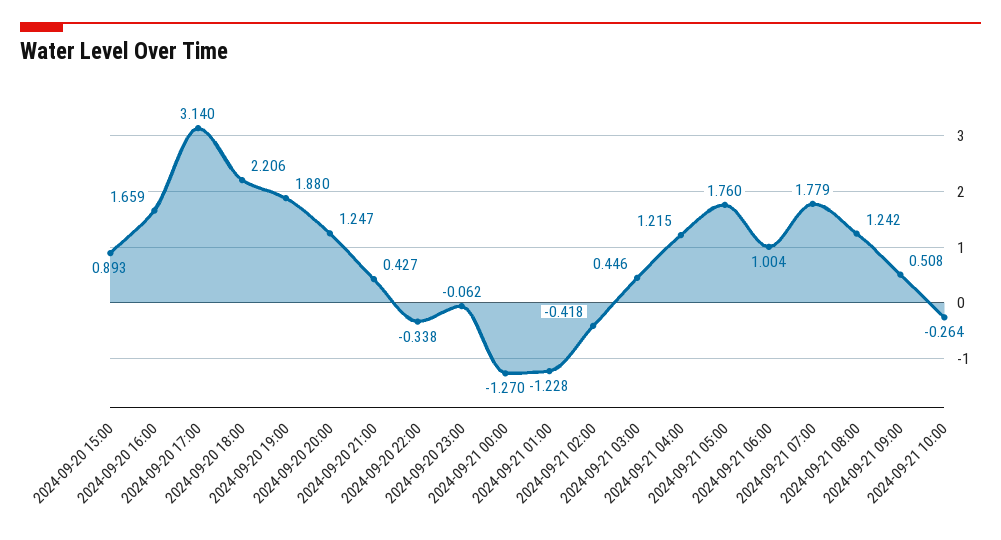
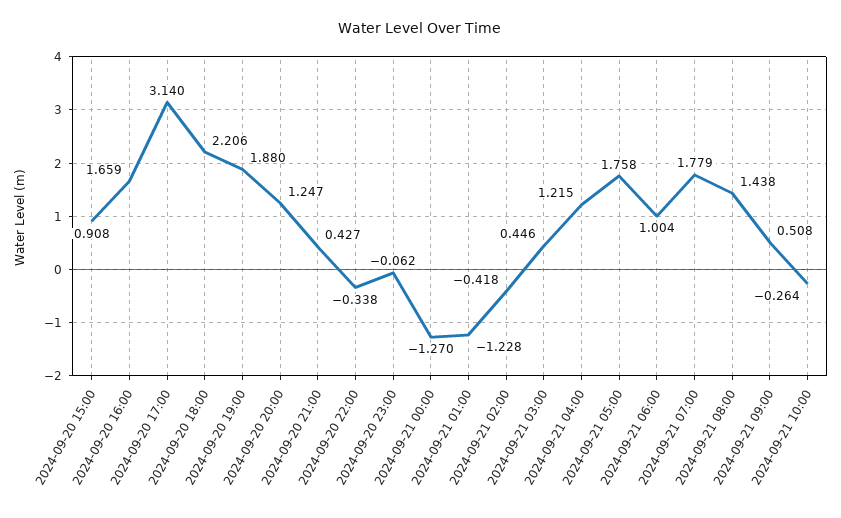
2024-09-20 15:00: 0.893 -> 0.908
2024-09-21 05:00: 1.76 -> 1.758
2024-09-21 08:00: 1.242 -> 1.438

